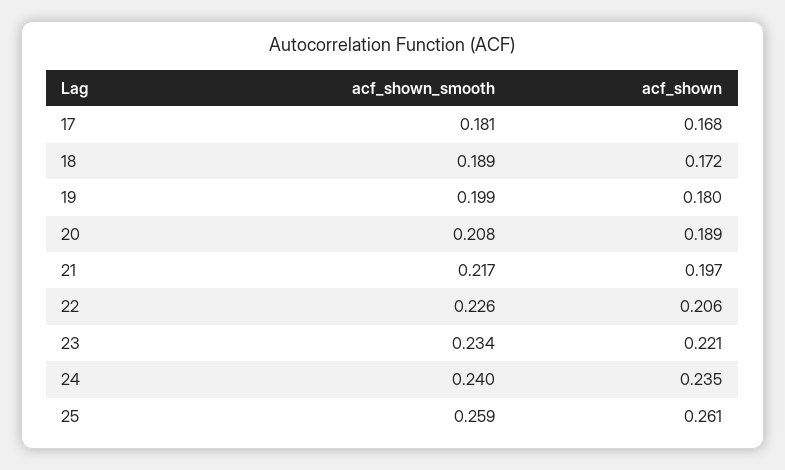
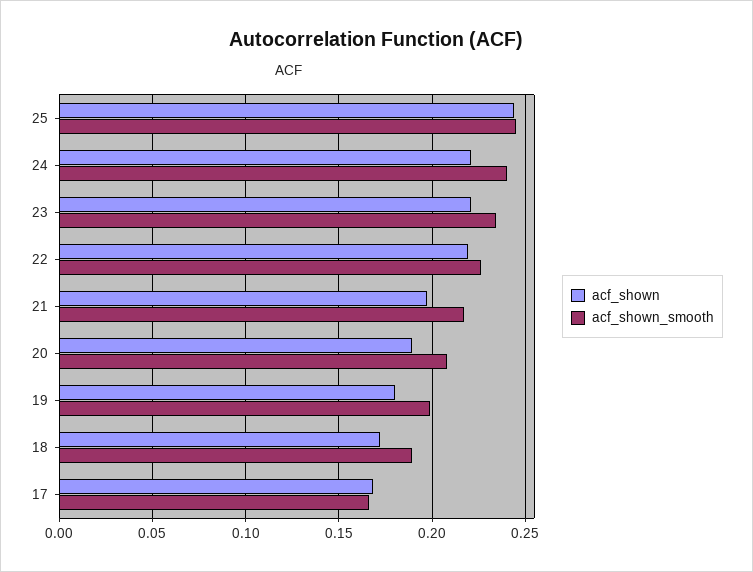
acf_shown_smooth, 17: 0.181 -> 0.165
acf_shown, 22: 0.206 -> 0.22
acf_shown, 24: 0.235 -> 0.22
acf_shown_smooth, 25: 0.259 -> 0.245
acf_shown, 25: 0.261 -> 0.245

